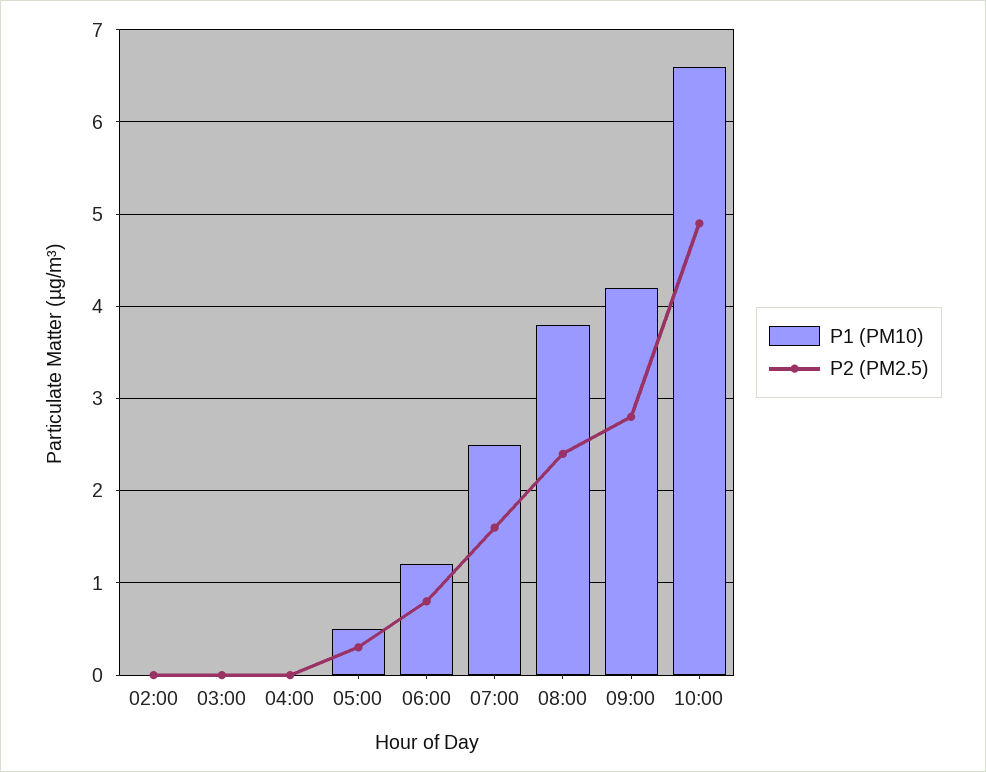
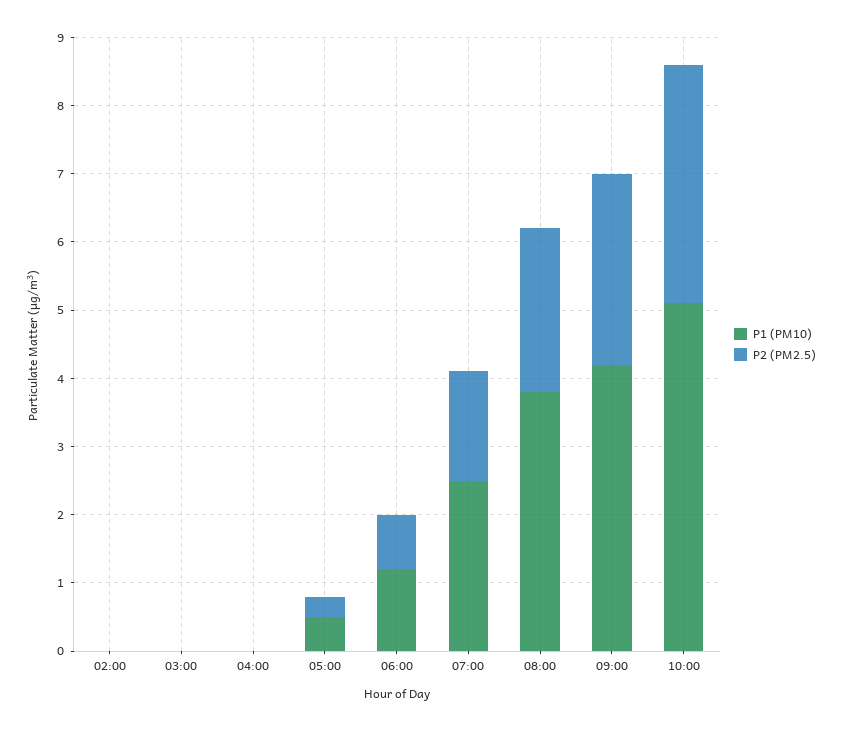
P1 (PM10), 10:00: 6.6 -> 5
P2 (PM2.5), 10:00: 4.9 -> 3.5

